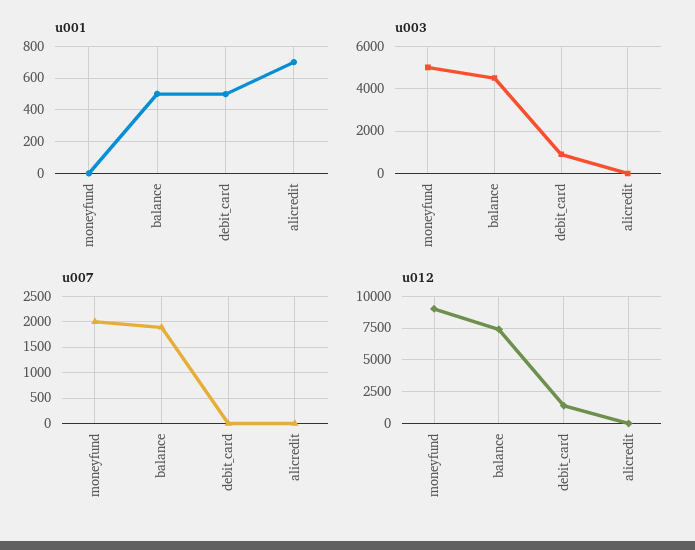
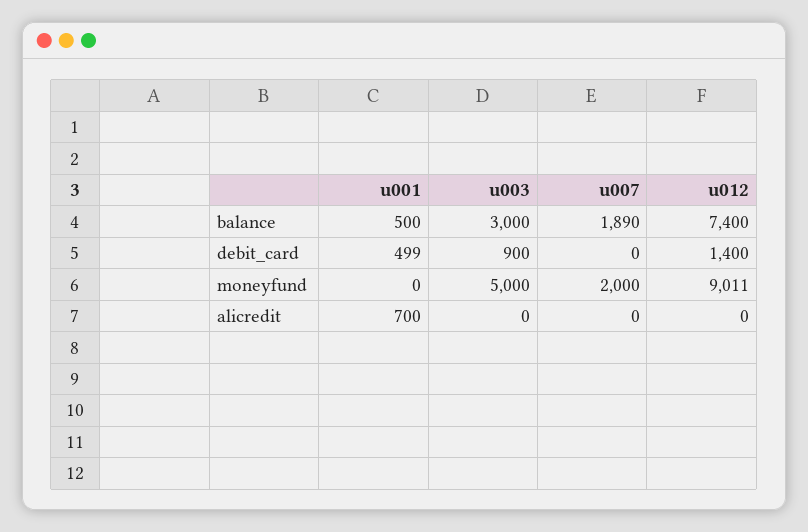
u003, balance: 4500 -> 3000

